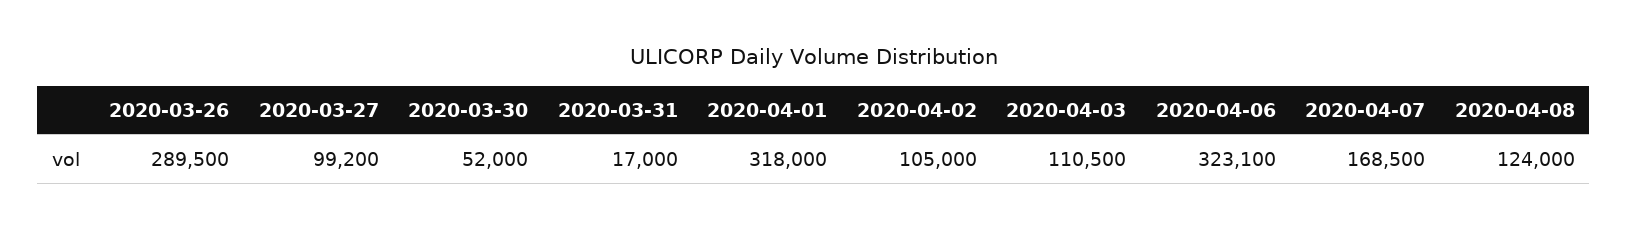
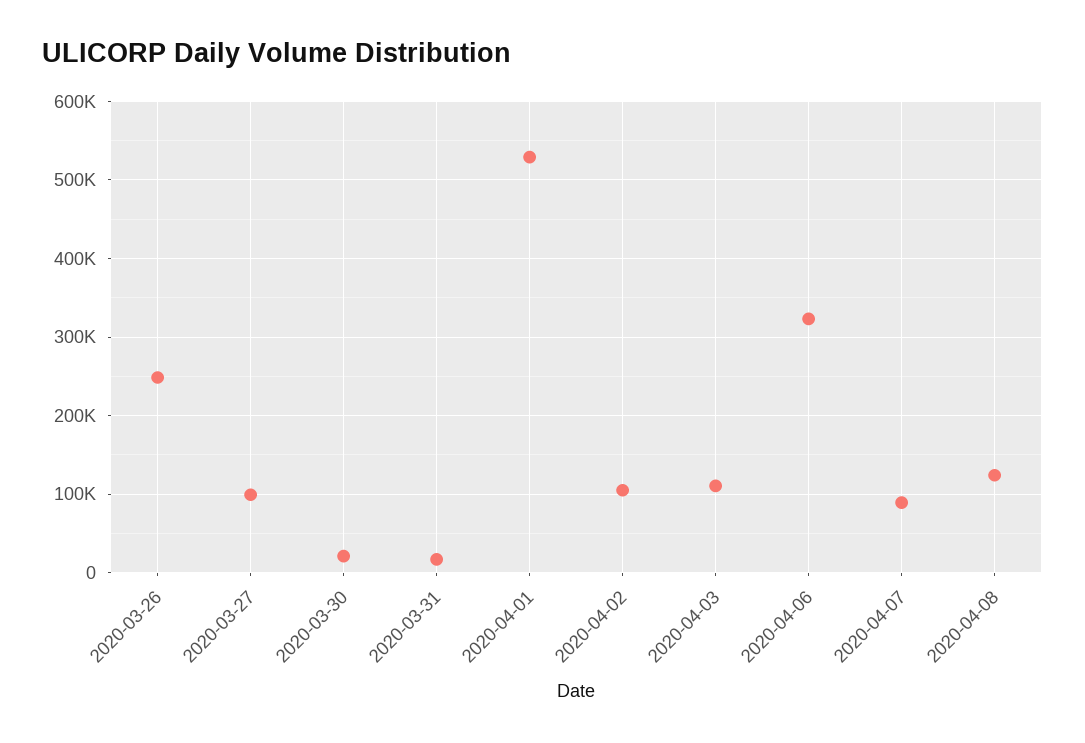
2020-03-26: 289500 -> 250000
2020-03-30: 52000 -> 20000
2020-04-01: 318000 -> 530000
2020-04-07: 168500 -> 90000

